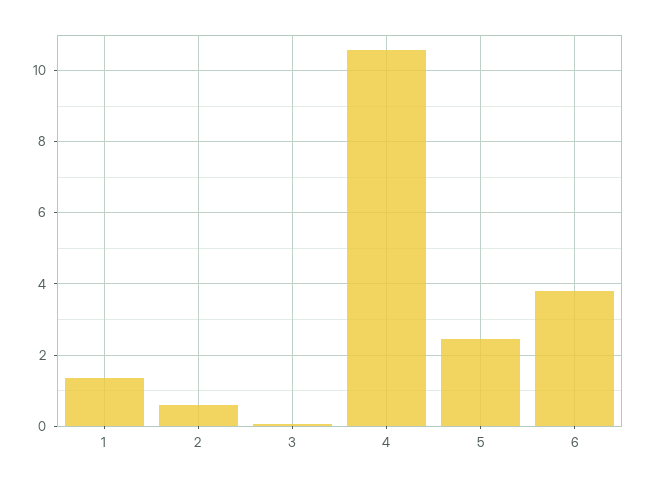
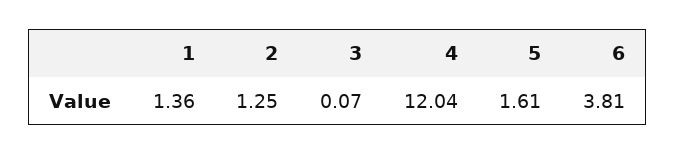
2: 0.6 -> 1.25
4: 10.6 -> 12.04
5: 2.4 -> 1.61

